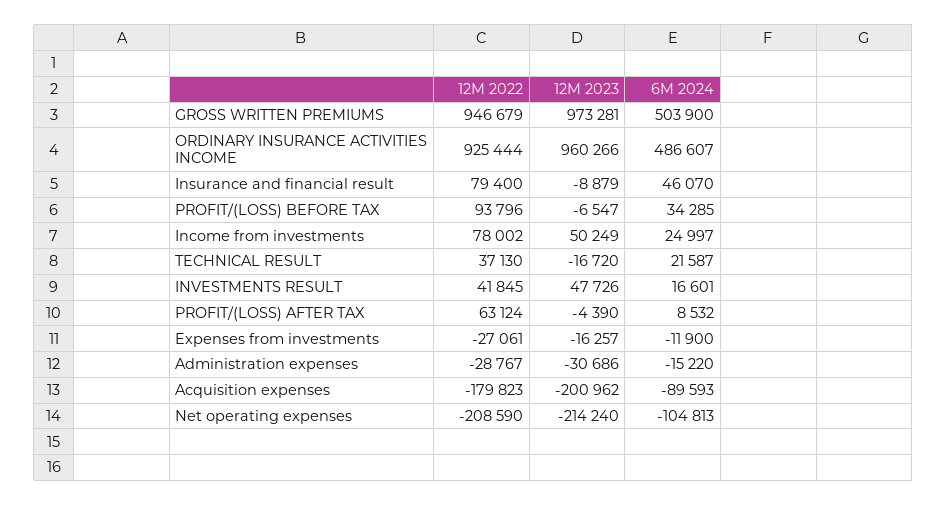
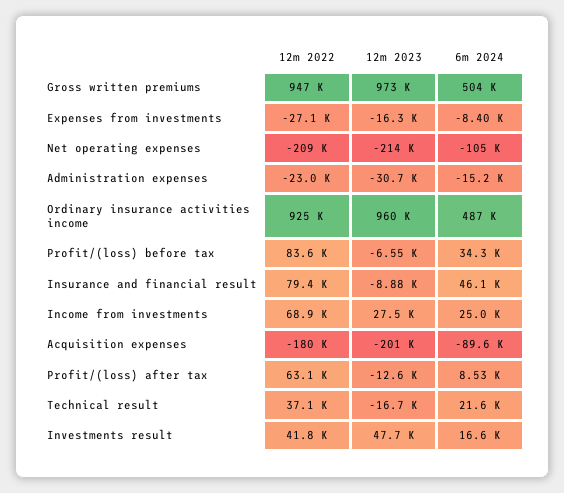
12M 2022, PROFIT/(LOSS) BEFORE TAX: 93796 -> 83600
12M 2022, Income from investments: 78002 -> 68900
12M 2023, Income from investments: 50249 -> 27500
12M 2023, PROFIT/(LOSS) AFTER TAX: -4390 -> -12600
6M 2024, Expenses from investments: -11900 -> -8400
12M 2022, Administration expenses: -28767 -> -23000

